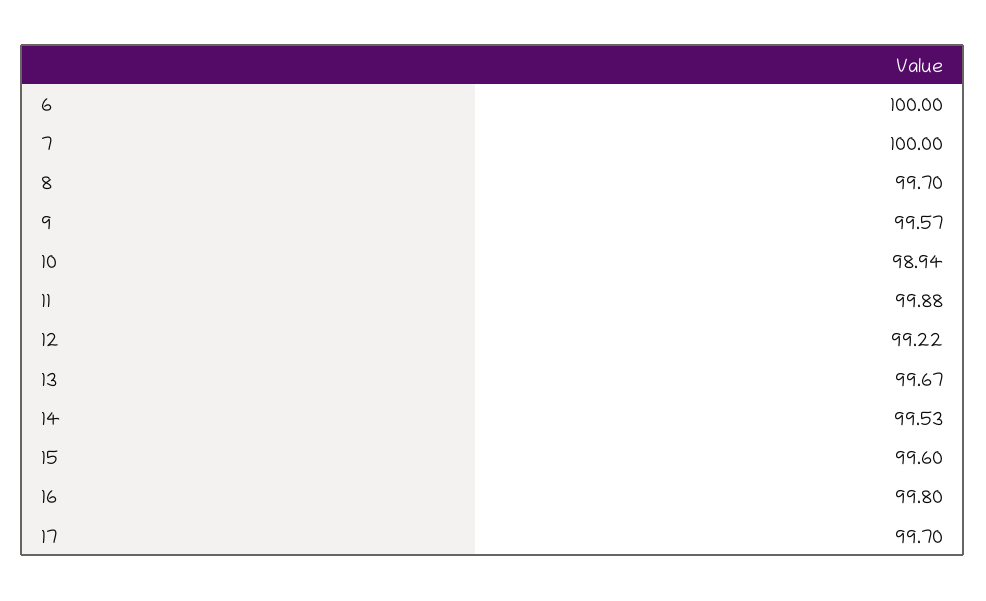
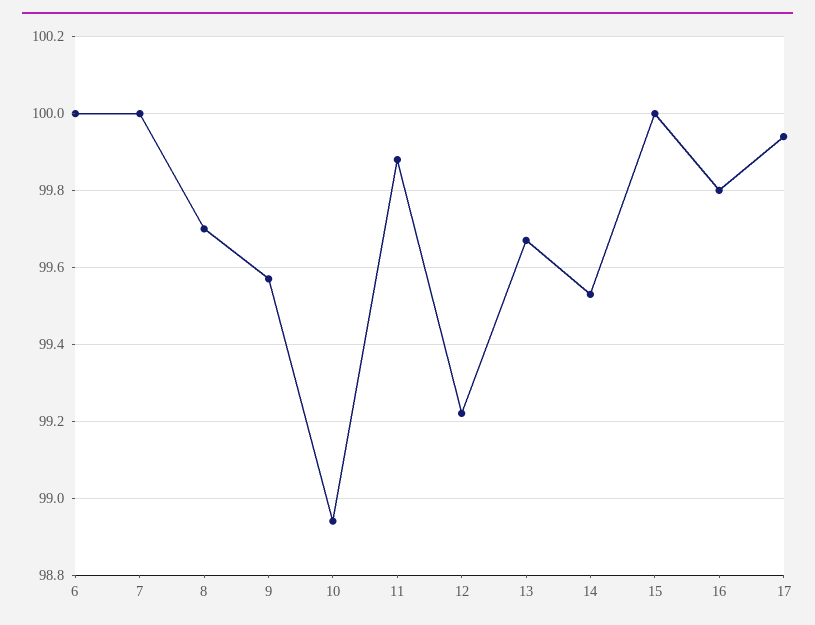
15: 99.6 -> 100
17: 99.7 -> 99.95

